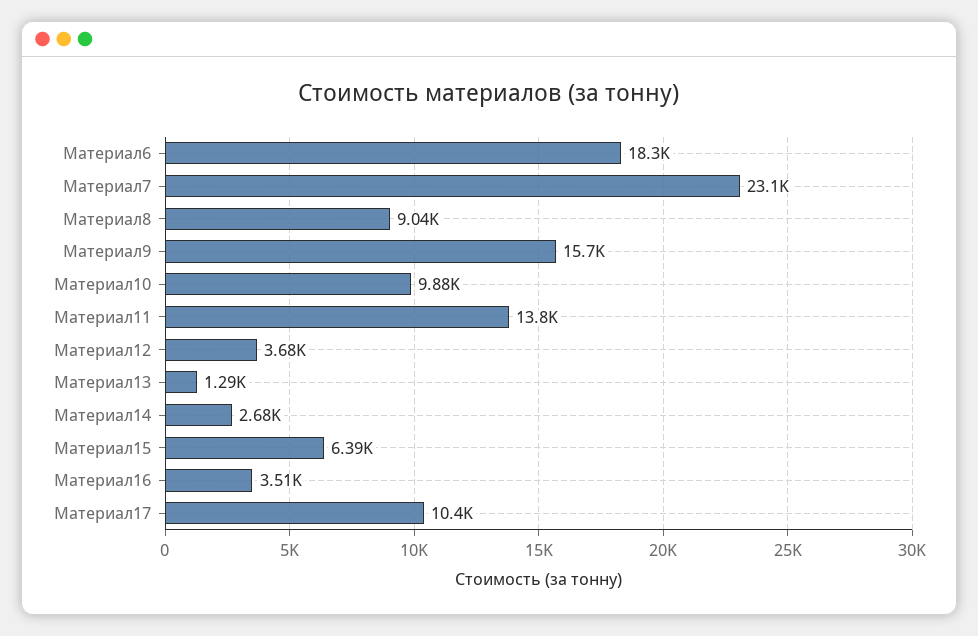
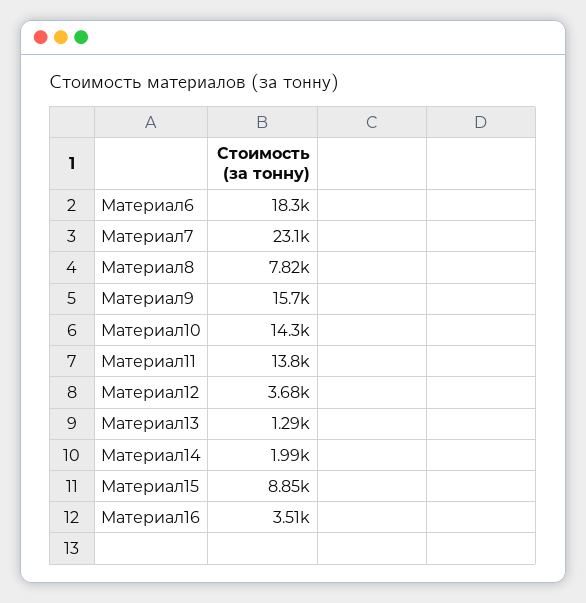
Материал8: 9040 -> 7820
Материал10: 9880 -> 14300
Материал14: 2680 -> 1990
Материал15: 6390 -> 8850
Материал17: 10400 -> none

